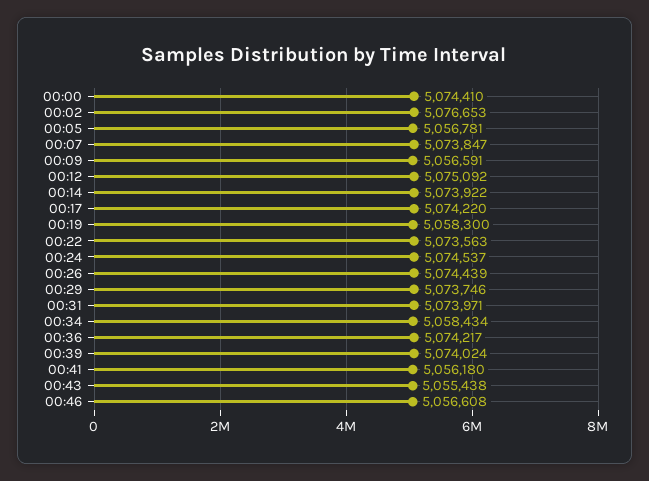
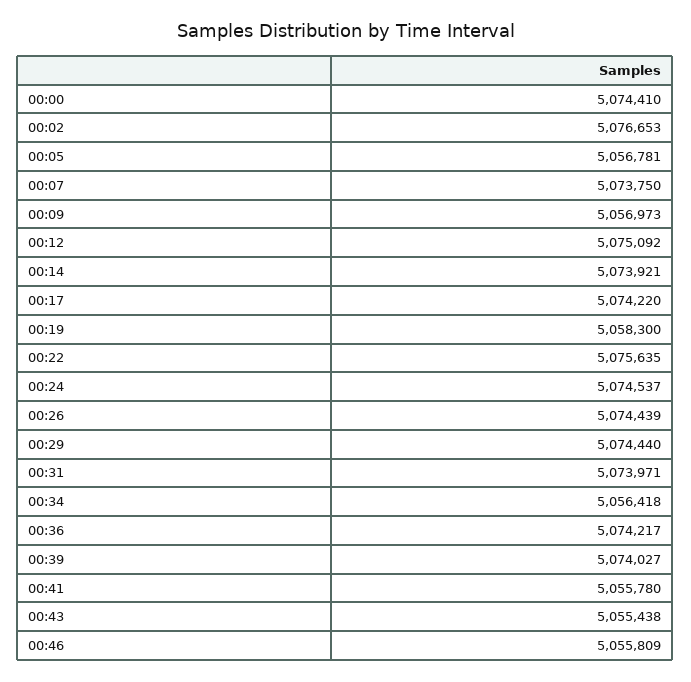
00:07: 5073847 -> 5073750
00:09: 5056591 -> 5056973
00:14: 5073922 -> 5073921
00:22: 5073563 -> 5075635
00:29: 5073746 -> 5074440
00:34: 5058434 -> 5056418
00:39: 5074024 -> 5074027
00:41: 5056180 -> 5055780
00:46: 5056608 -> 5055809

